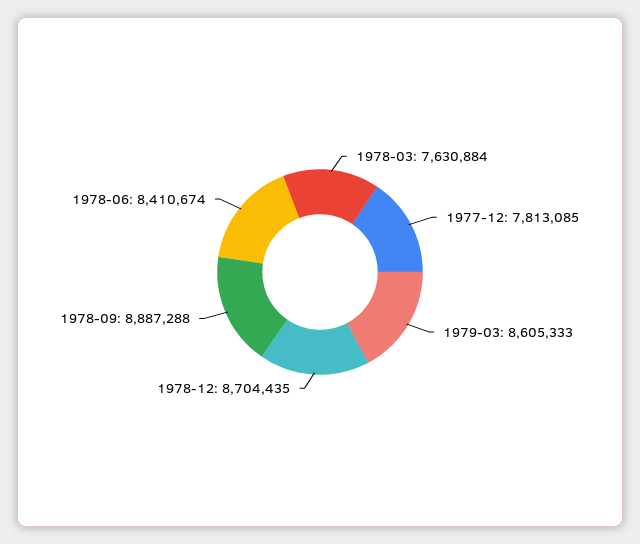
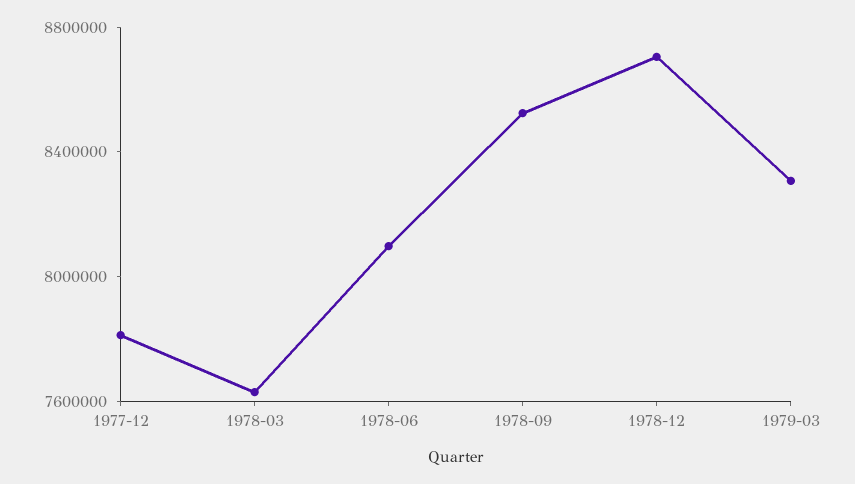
1979-03: 8605333 -> 8300000
1978-09: 8887288 -> 8500000
1978-06: 8410674 -> 8100000

